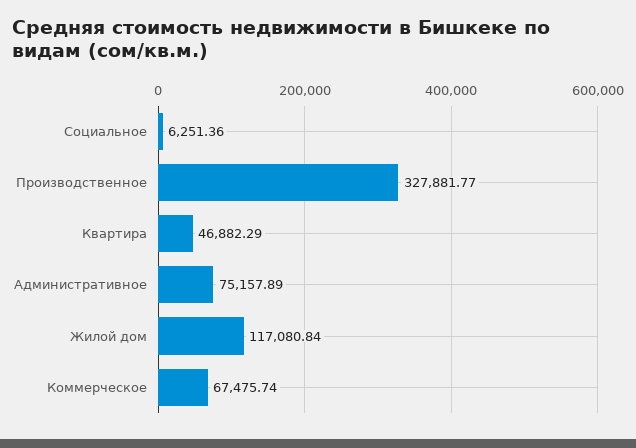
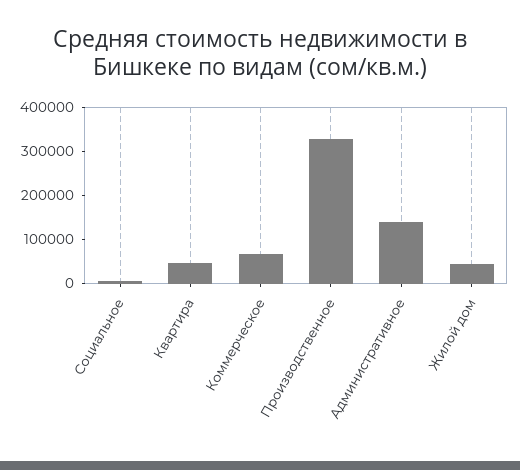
Административное: 75157.89 -> 140000
Жилой дом: 117080.84 -> 40000

